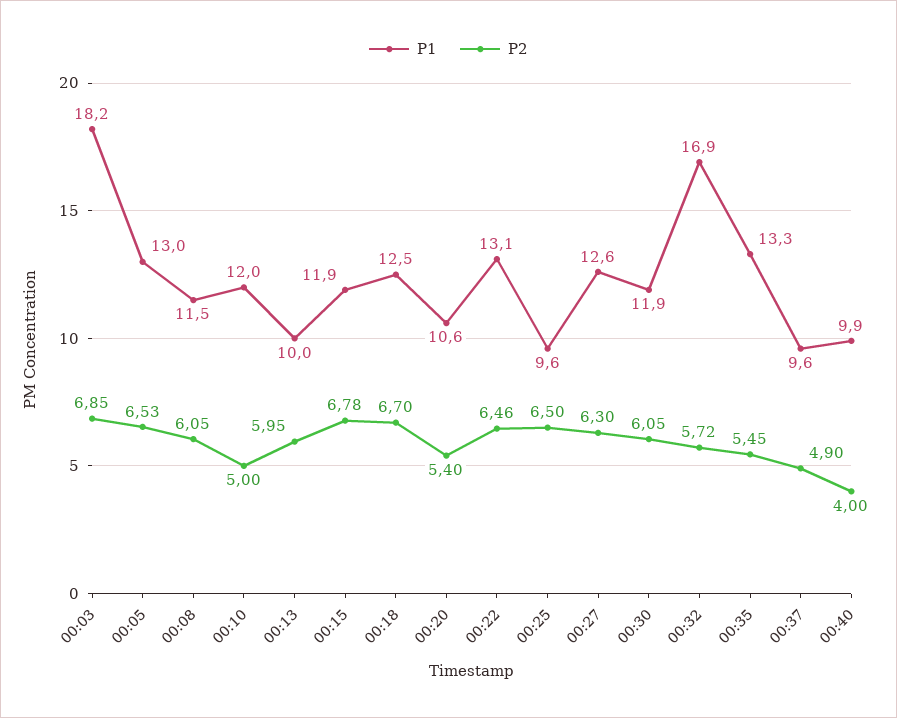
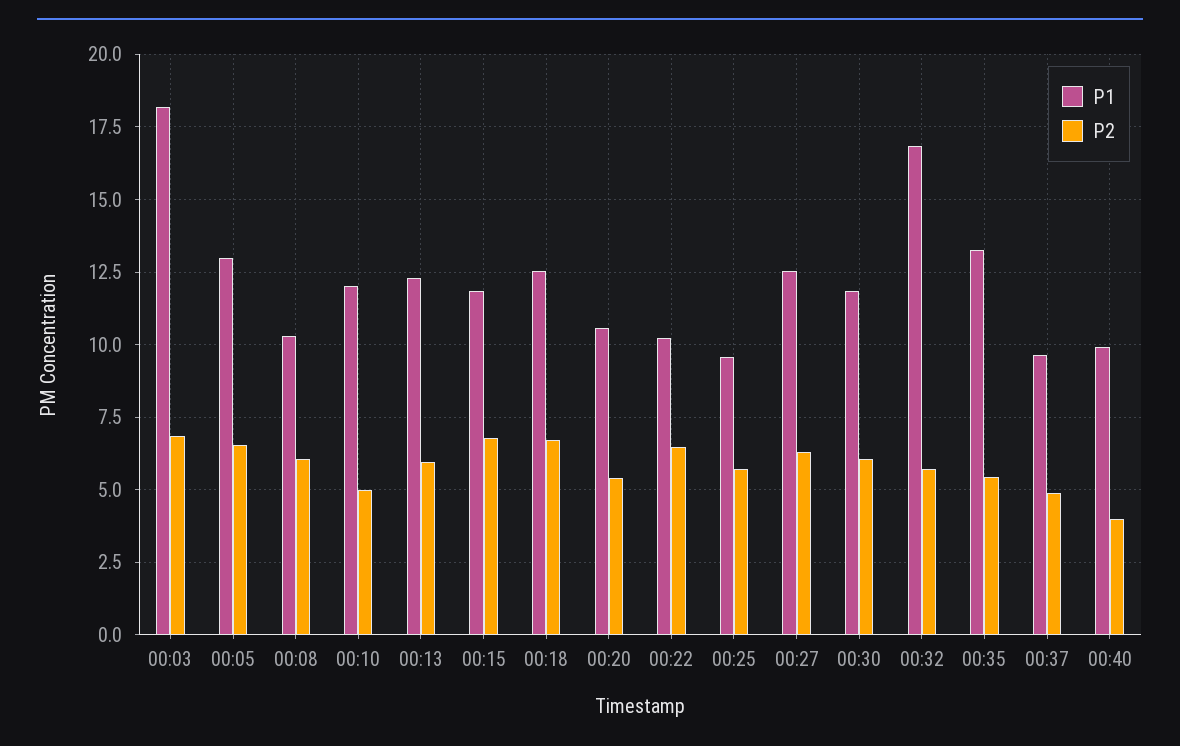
P1, 00:08: 11.5 -> 10.25
P1, 00:13: 10 -> 12.25
P1, 00:22: 13.1 -> 10.25
P2, 00:25: 6.5 -> 5.75

